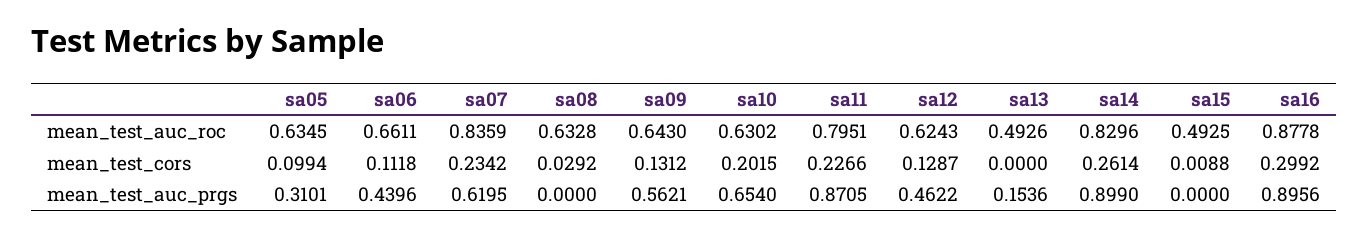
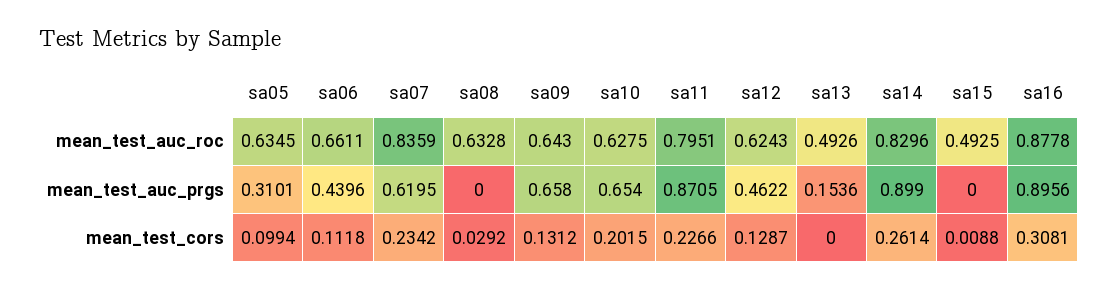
sa10, mean_test_auc_roc: 0.6302 -> 0.6275
sa16, mean_test_cors: 0.2992 -> 0.3081
sa09, mean_test_auc_prgs: 0.5621 -> 0.658

